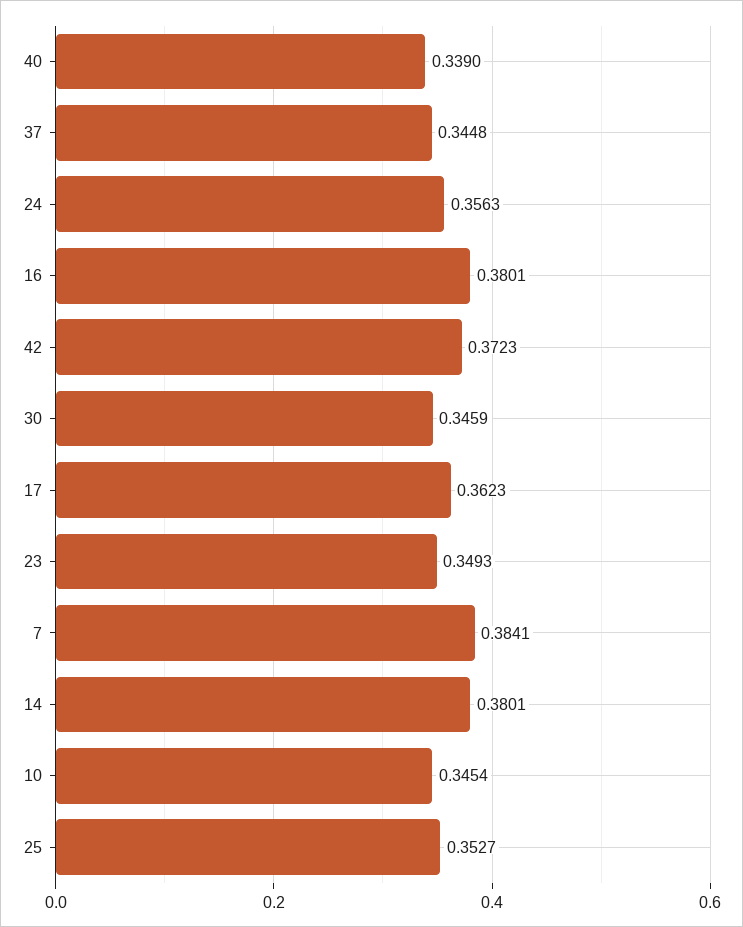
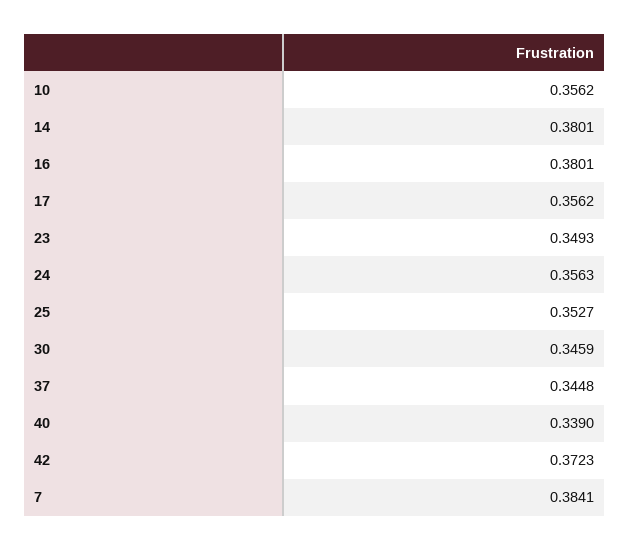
17: 0.3623 -> 0.3562
10: 0.3454 -> 0.3562

